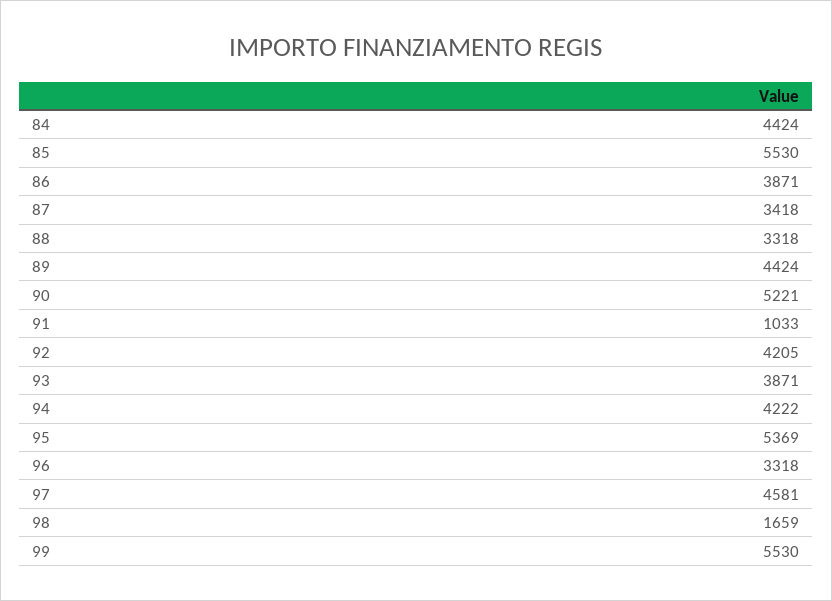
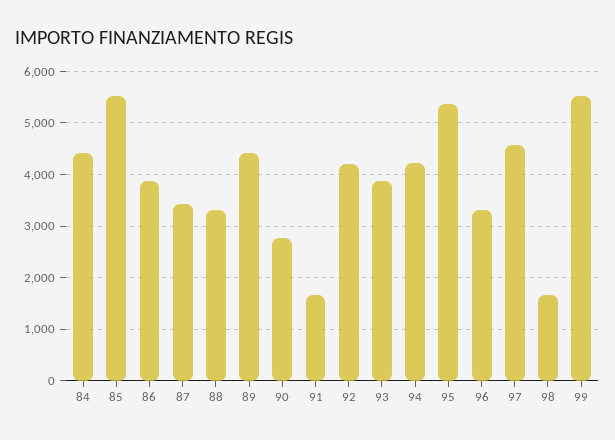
90: 5221 -> 2800
91: 1033 -> 1600

